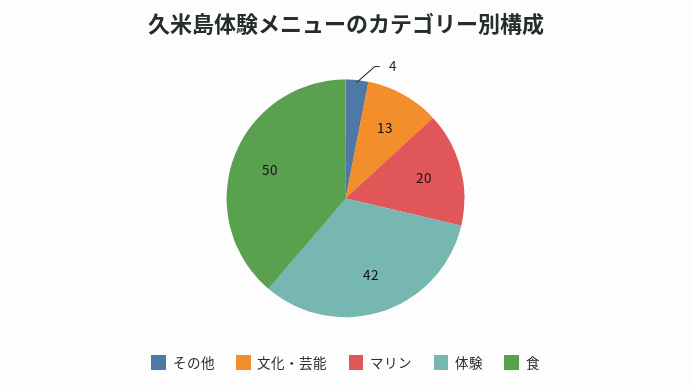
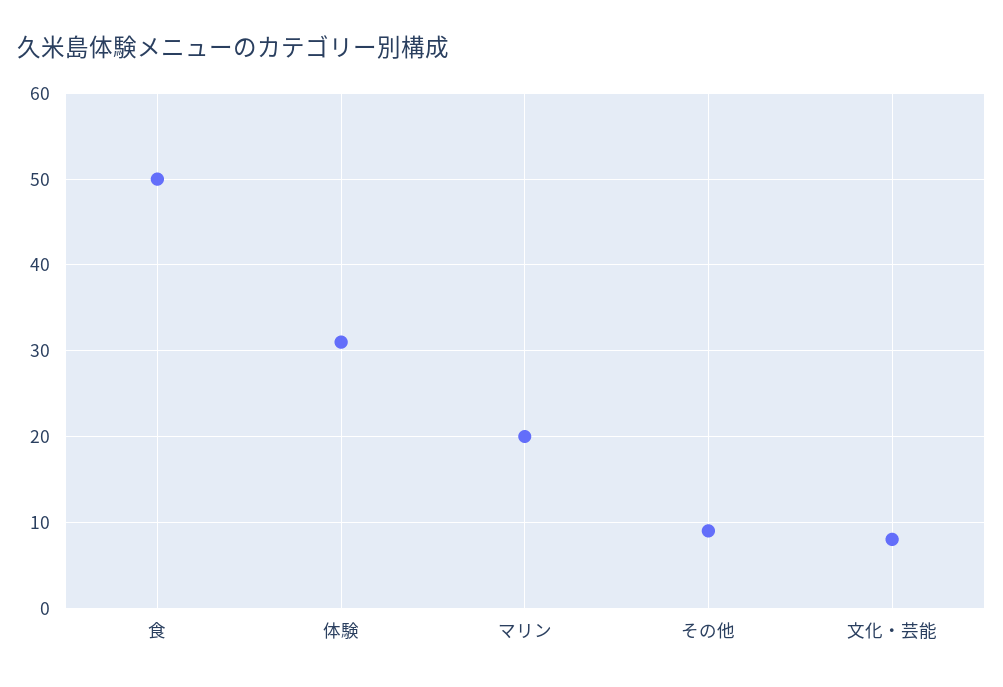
その他: 4 -> 9
文化・芸能: 13 -> 8
体験: 42 -> 31

